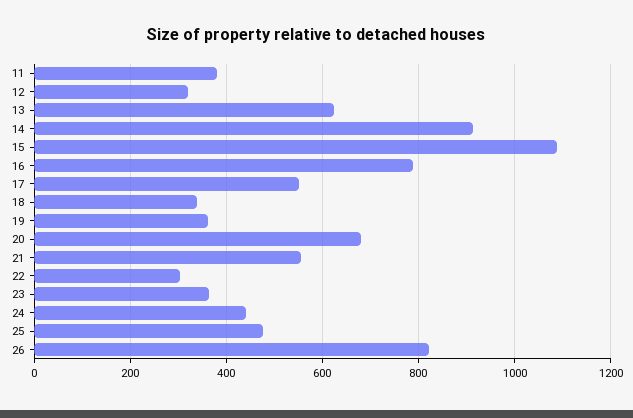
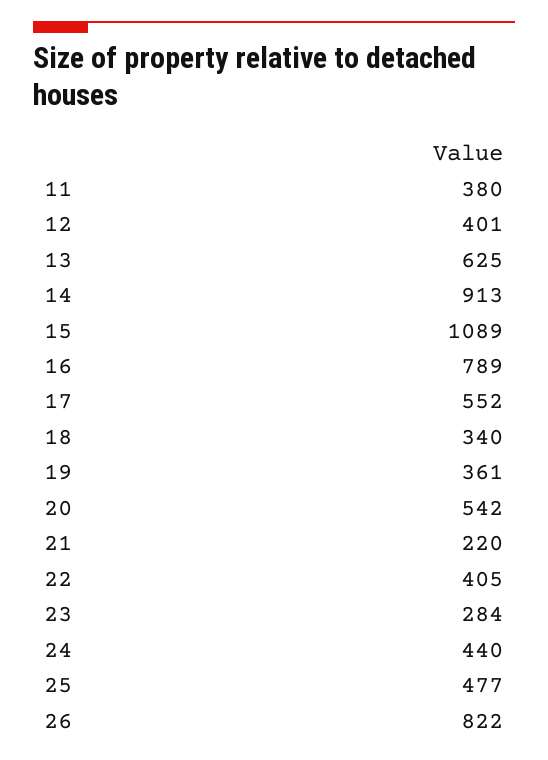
12: 320 -> 401
20: 680 -> 542
21: 560 -> 220
22: 300 -> 405
23: 360 -> 284

